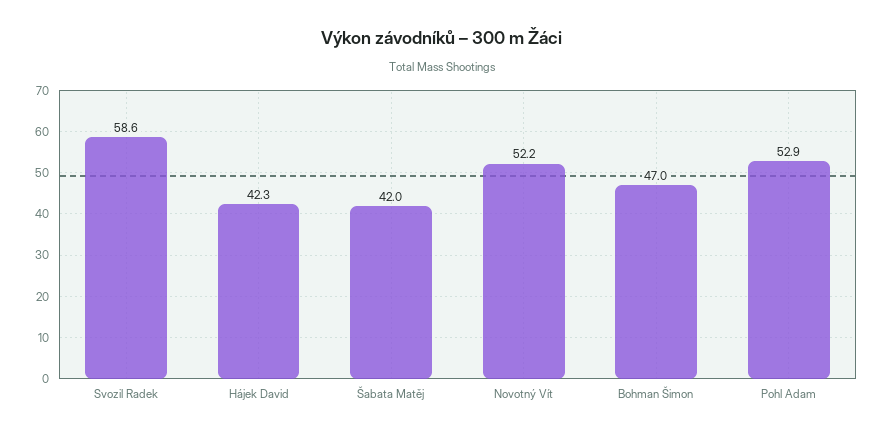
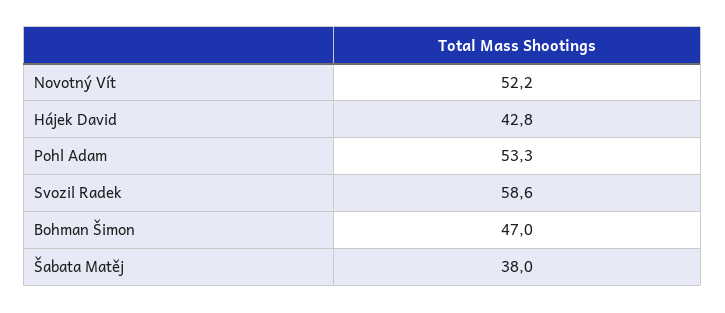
Hájek David: 42.3 -> 42.8
Šabata Matěj: 42 -> 38
Pohl Adam: 52.9 -> 53.3

